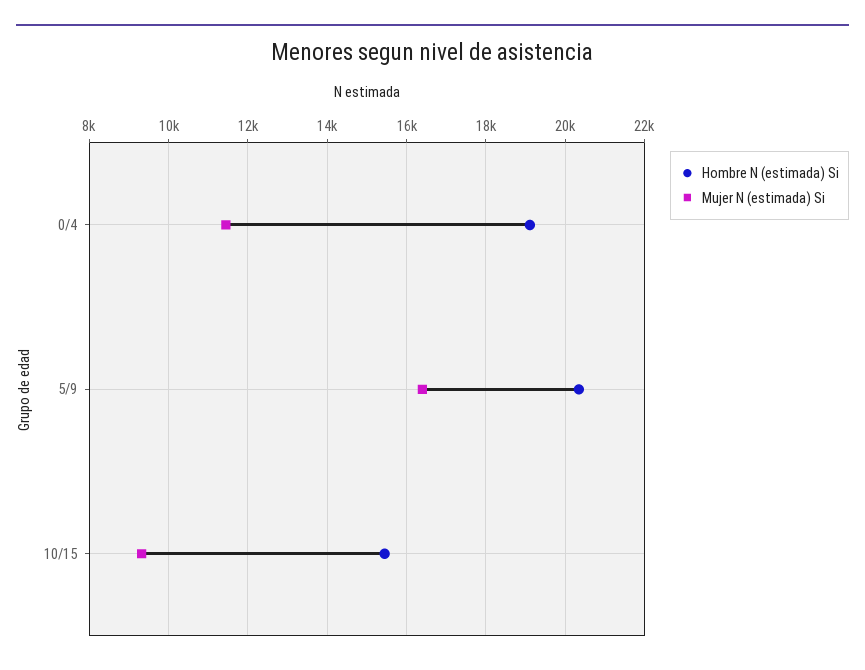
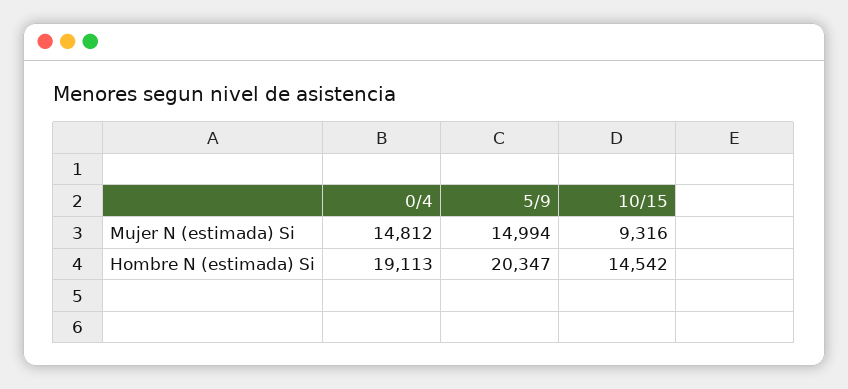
Mujer N (estimada) Si, 0/4: 11400 -> 14812
Mujer N (estimada) Si, 5/9: 16400 -> 14994
Hombre N (estimada) Si, 10/15: 15400 -> 14542

